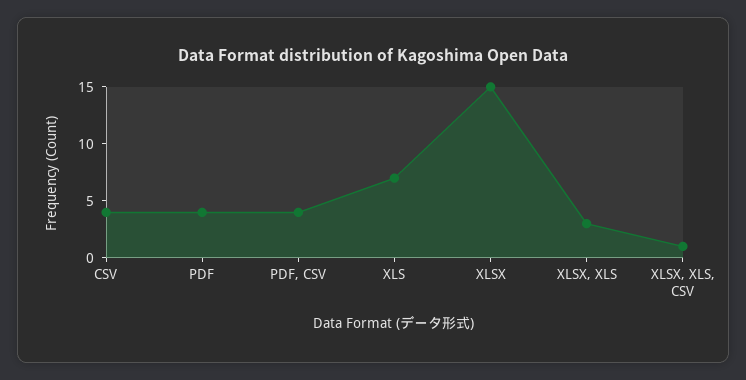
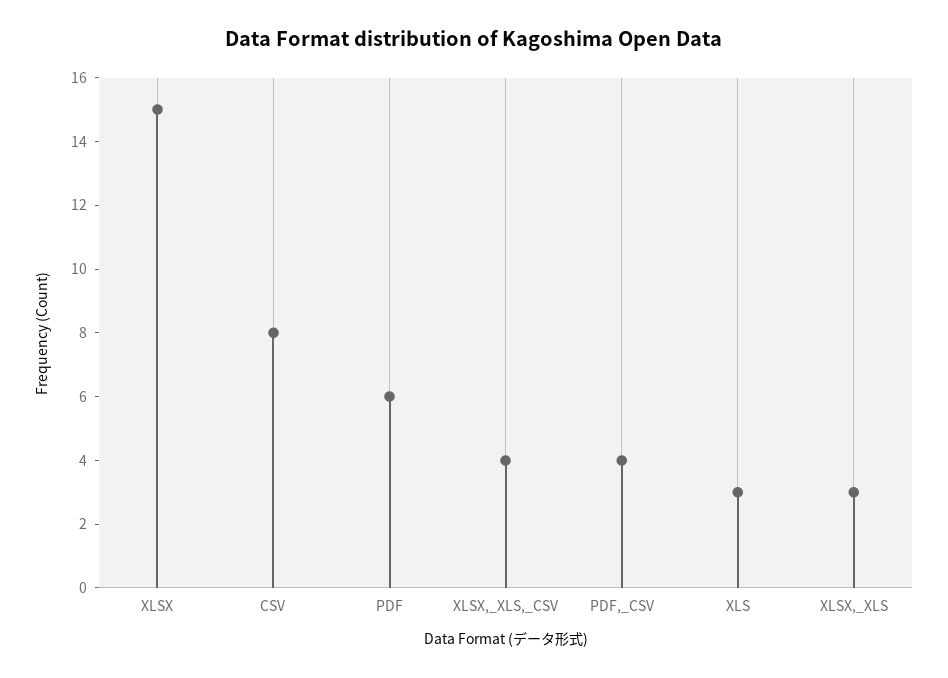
CSV: 4 -> 8
PDF: 4 -> 6
XLS: 7 -> 3
XLSX, XLS, CSV: 1 -> 4

